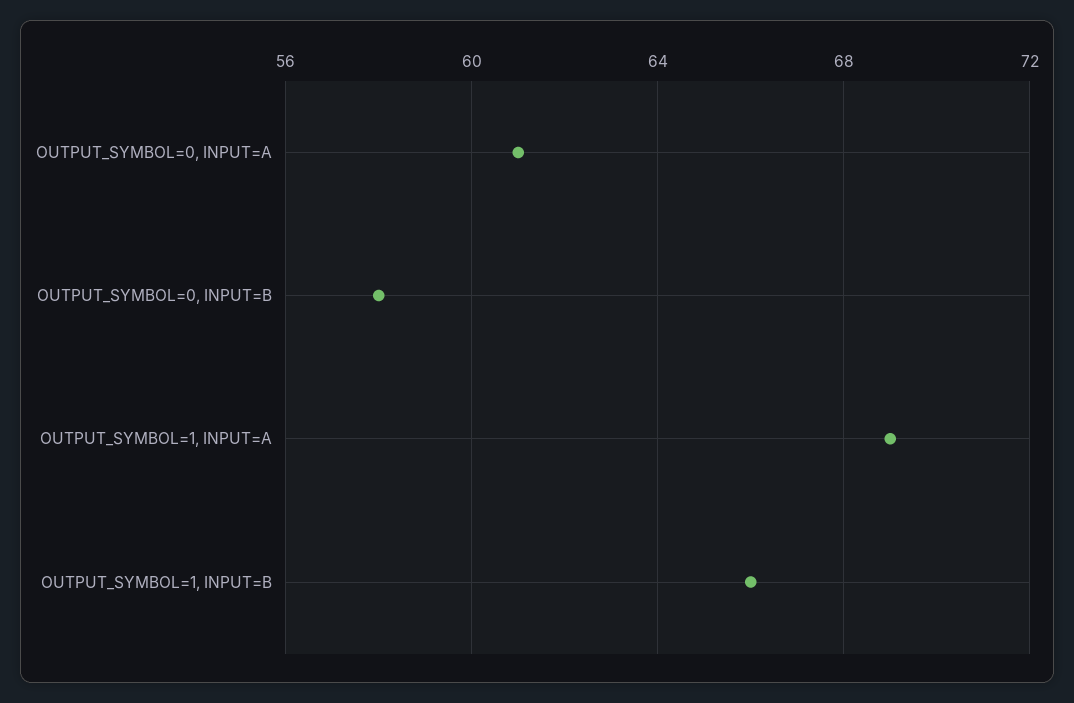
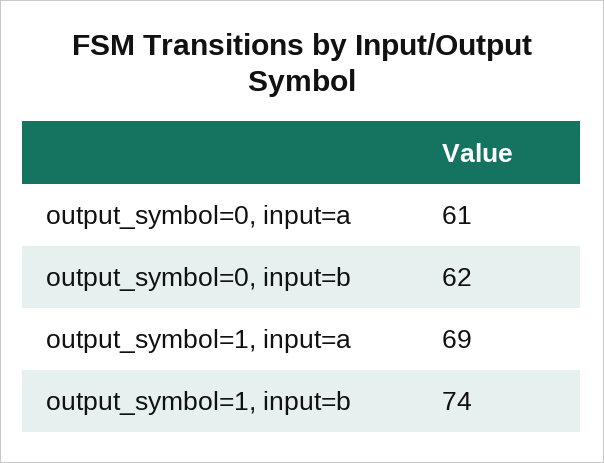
OUTPUT_SYMBOL=0, INPUT=B: 58 -> 62
OUTPUT_SYMBOL=1, INPUT=B: 66 -> 74

